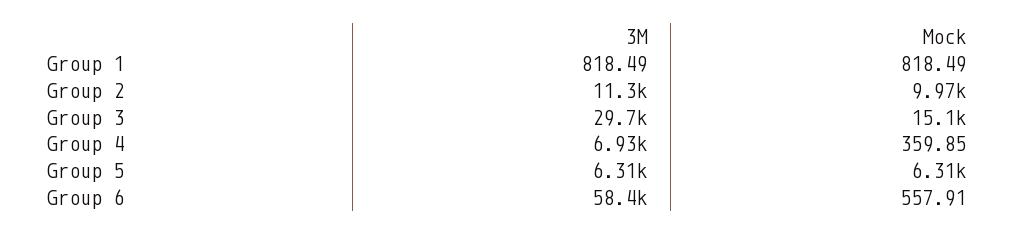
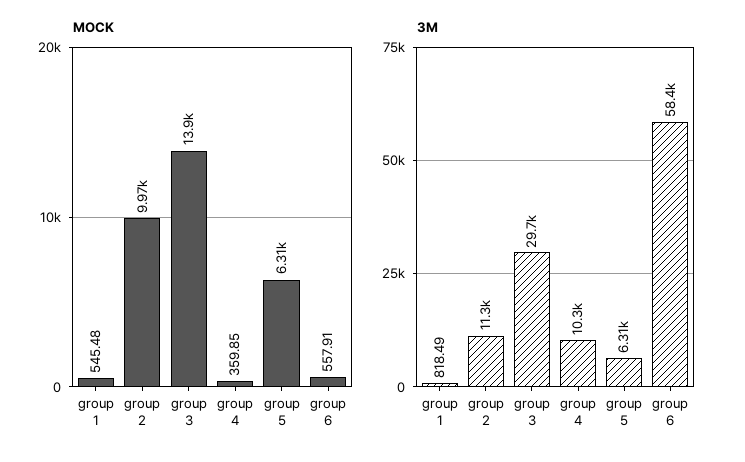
Mock, Group 1: 818.49 -> 545.48
Mock, Group 3: 15100 -> 13900
3M, Group 4: 6930 -> 10300

